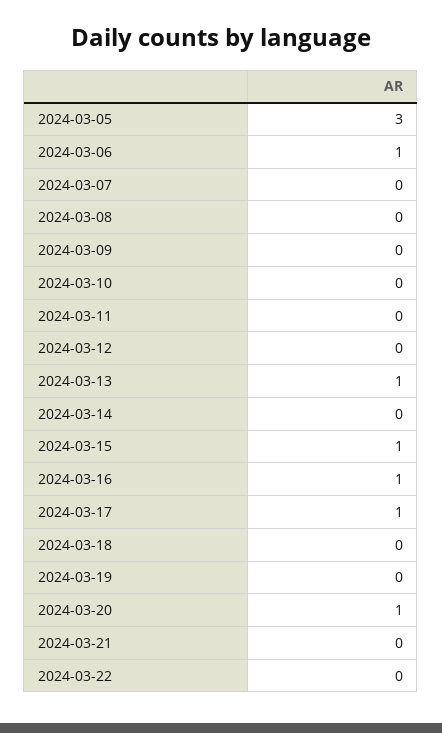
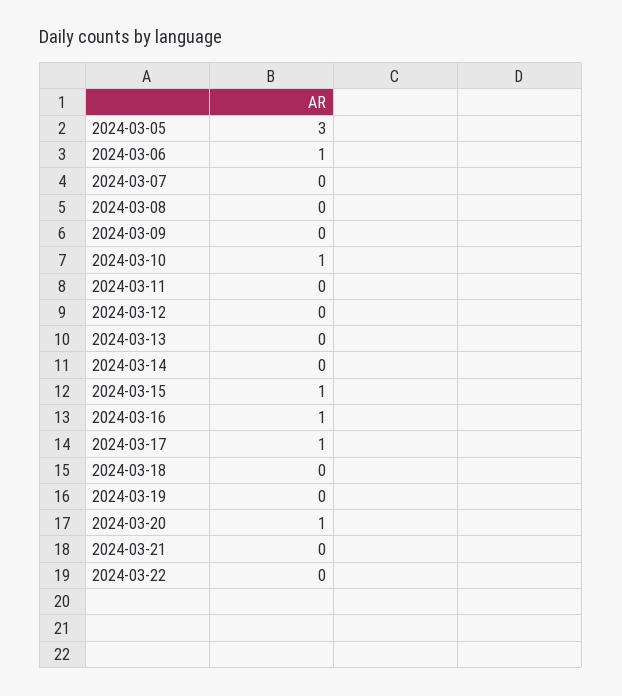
2024-03-10: 0 -> 1
2024-03-13: 1 -> 0

